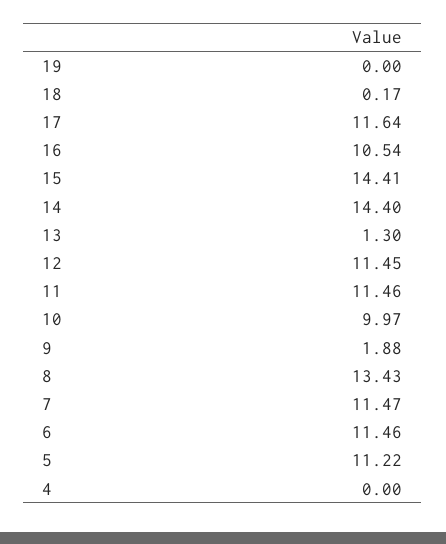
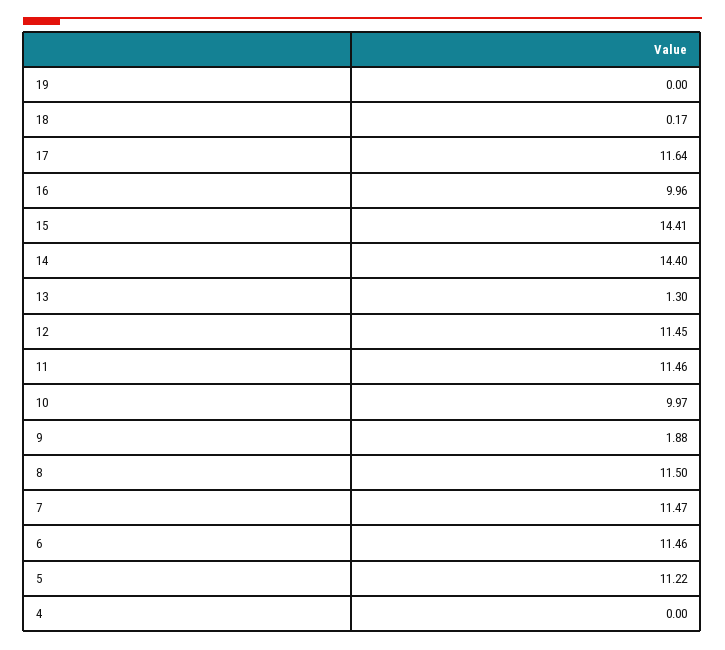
16: 10.54 -> 9.96
8: 13.43 -> 11.5

